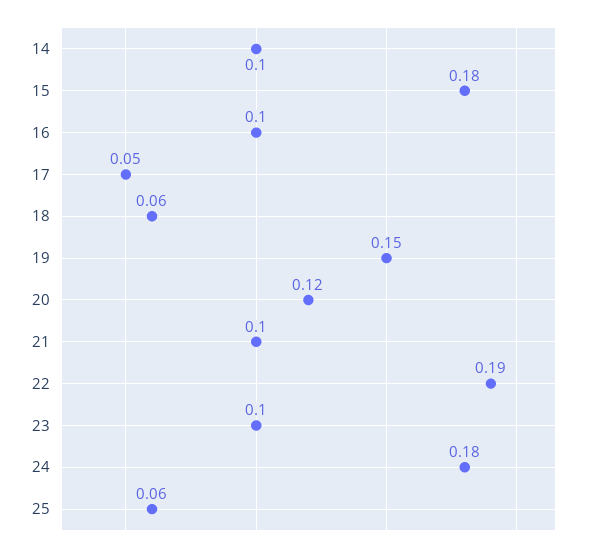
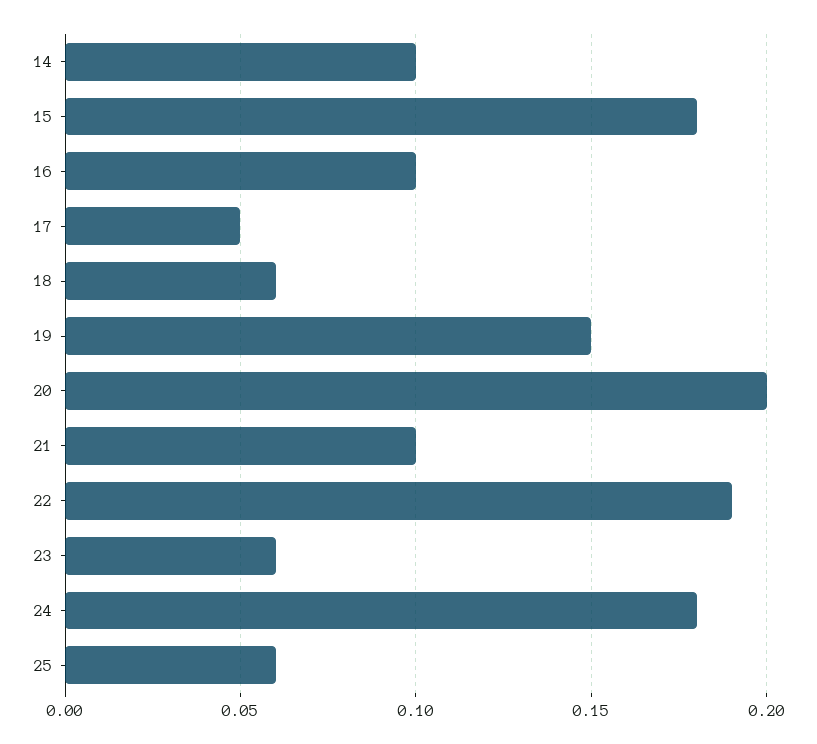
20: 0.12 -> 0.2
23: 0.1 -> 0.06

